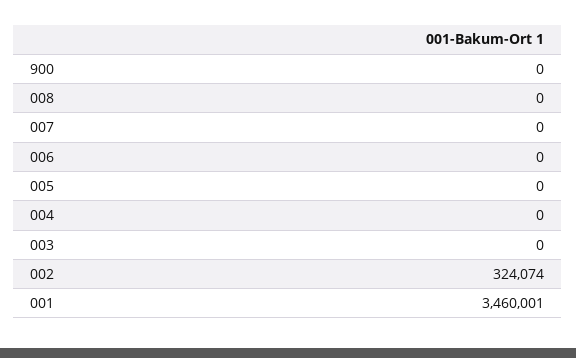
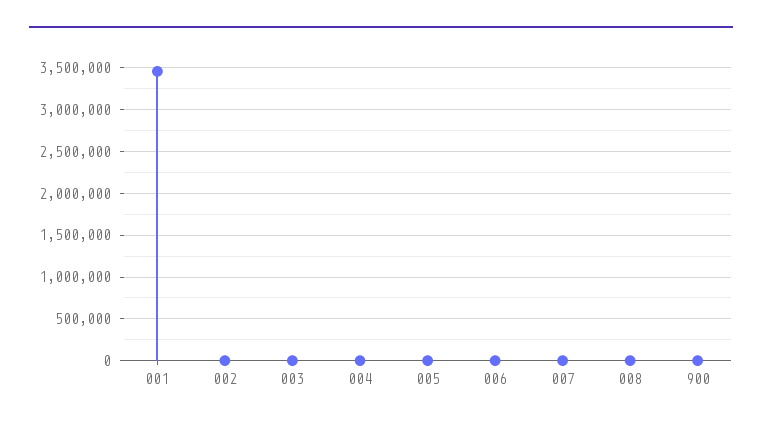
002: 324074 -> 0

